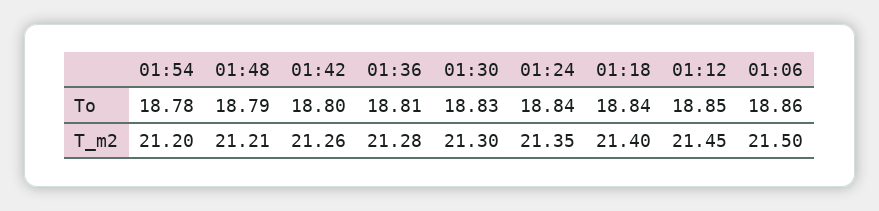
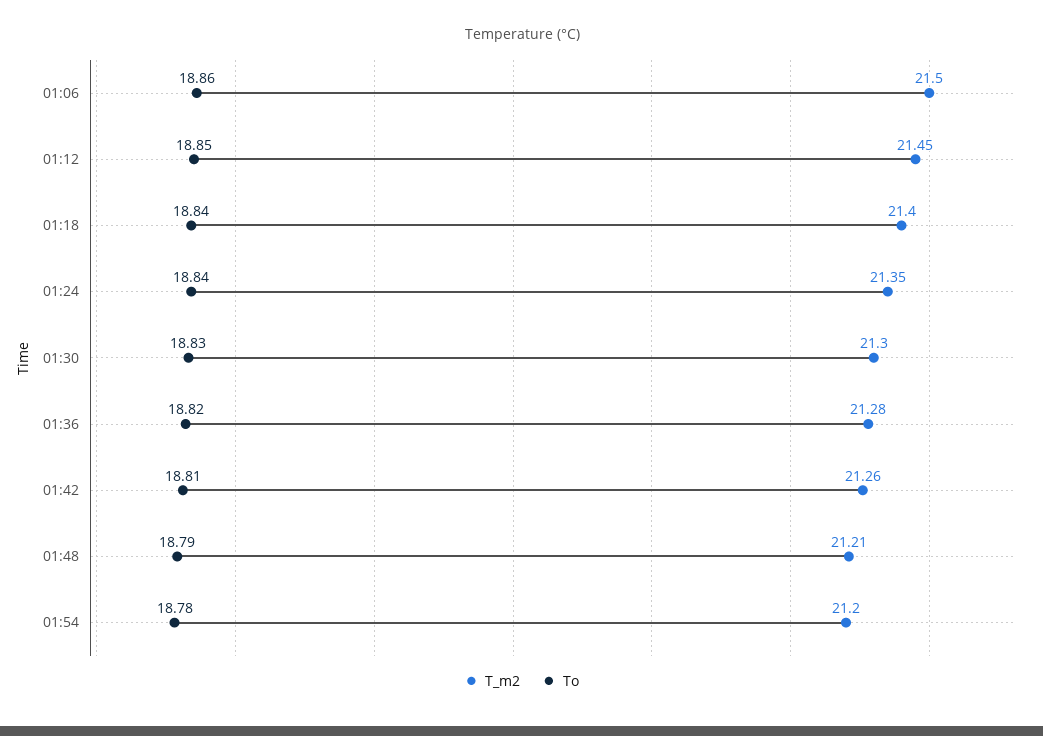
To, 01:42: 18.8 -> 18.81
To, 01:36: 18.81 -> 18.82

